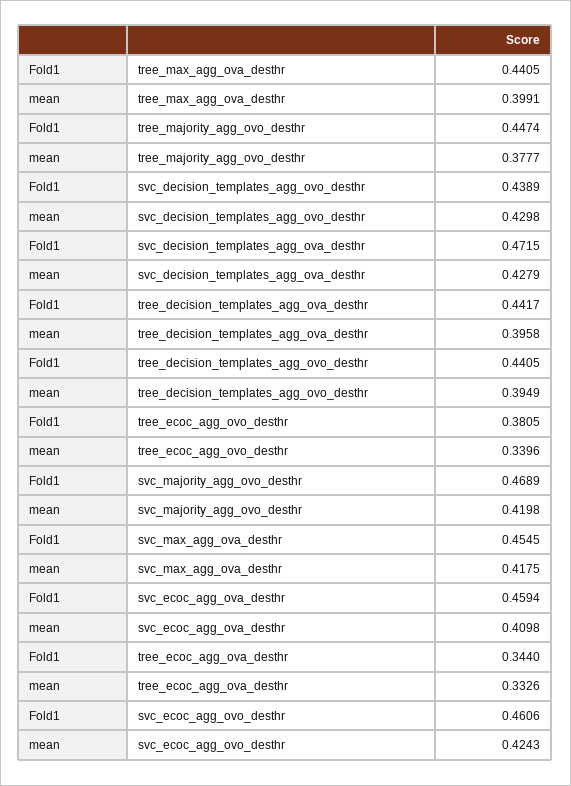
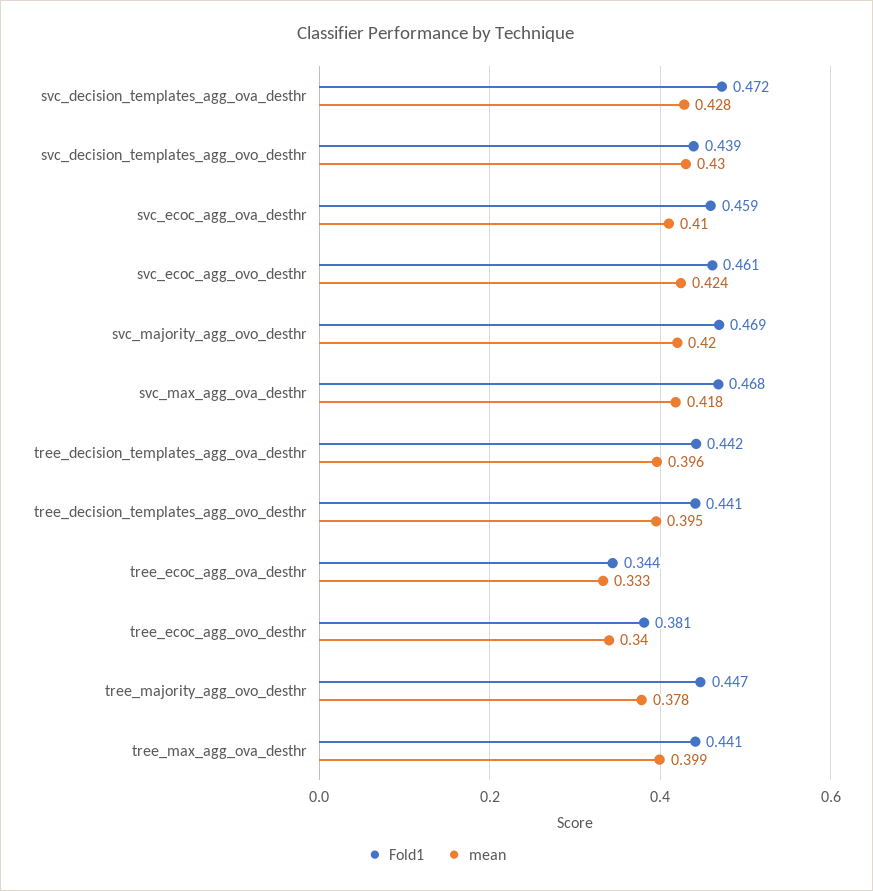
Fold1, svc_max_agg_ova_desthr: 0.4545 -> 0.468

